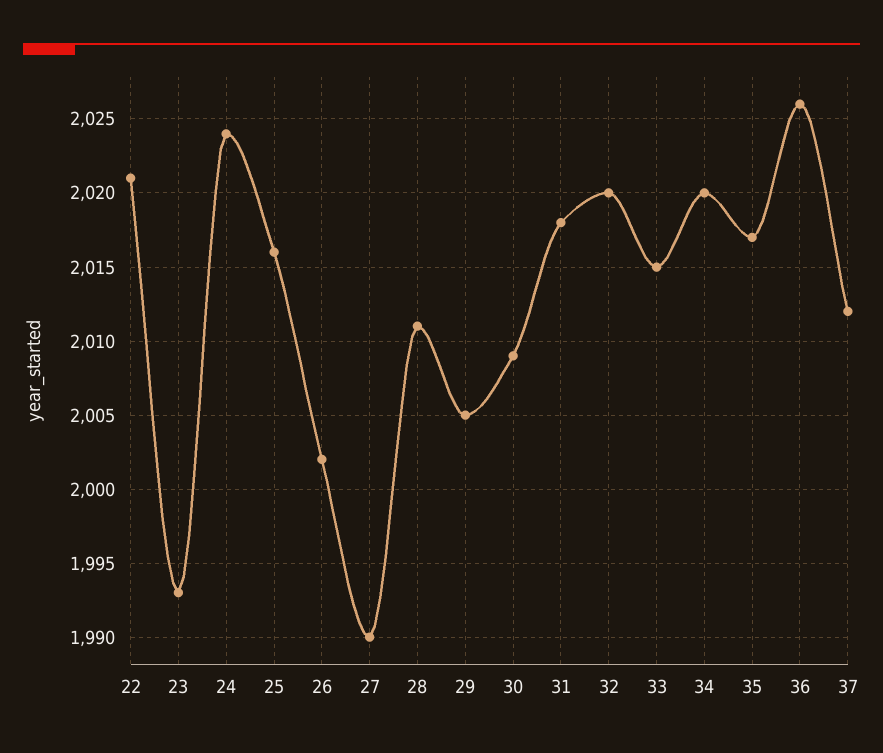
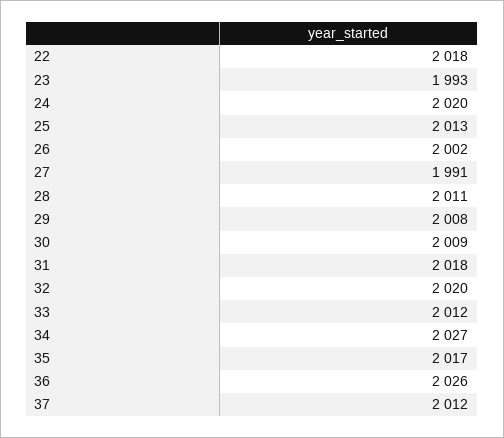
22: 2021 -> 2018
24: 2024 -> 2020
25: 2016 -> 2013
27: 1990 -> 1991
29: 2005 -> 2008
33: 2015 -> 2012
34: 2020 -> 2027

